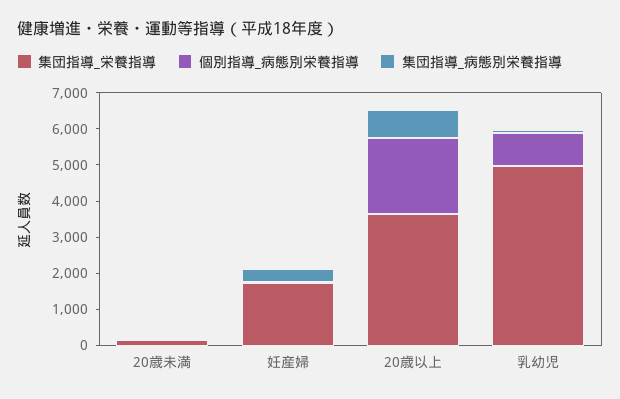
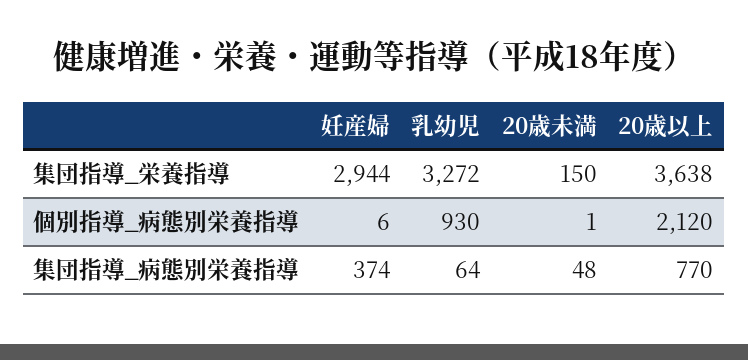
集団指導_栄養指導, 妊産婦: 1750 -> 2944
集団指導_栄養指導, 乳幼児: 5000 -> 3272

